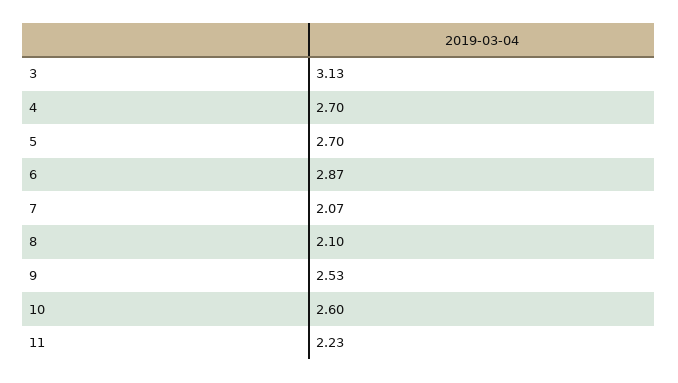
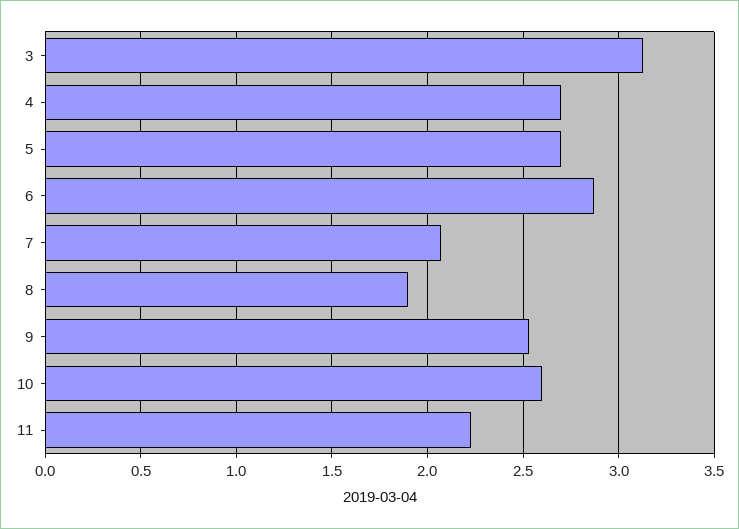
8: 2.1 -> 1.9

